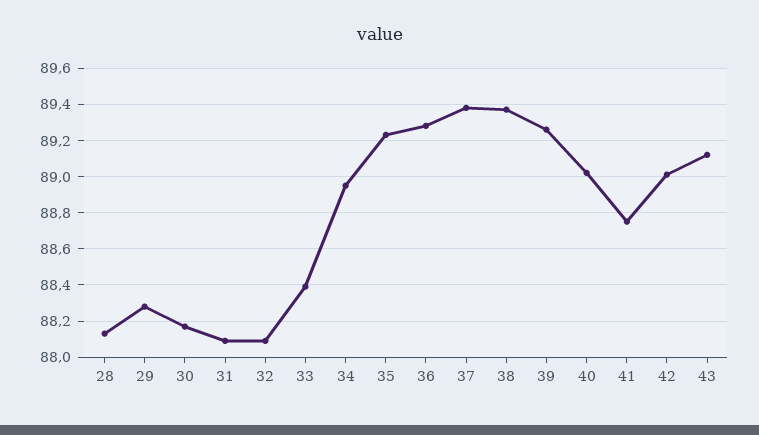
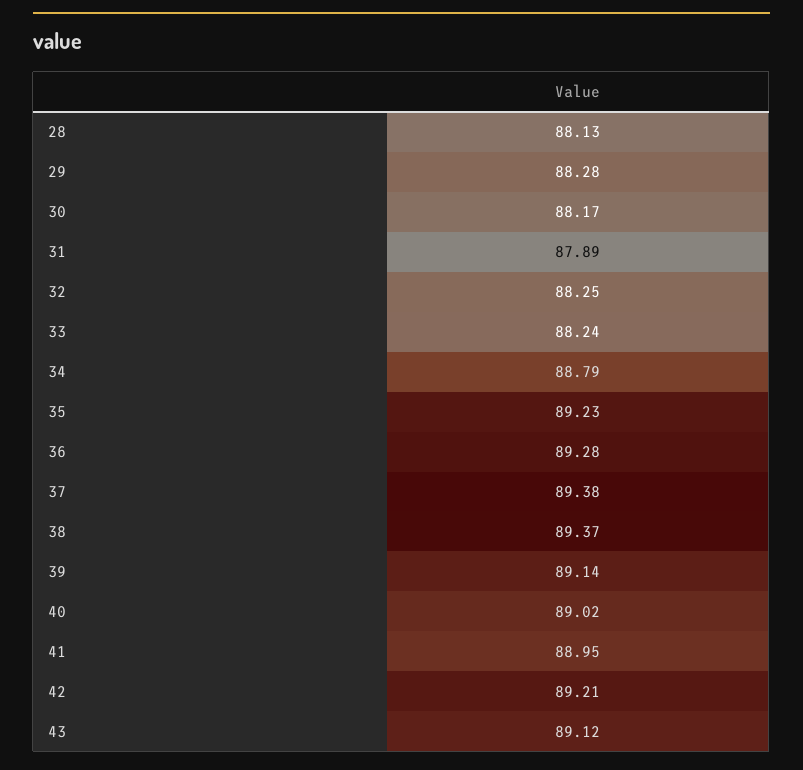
31: 88.1 -> 87.89
32: 88.1 -> 88.25
33: 88.4 -> 88.24
34: 88.95 -> 88.79
39: 89.25 -> 89.14
41: 88.75 -> 88.95
42: 89 -> 89.21

